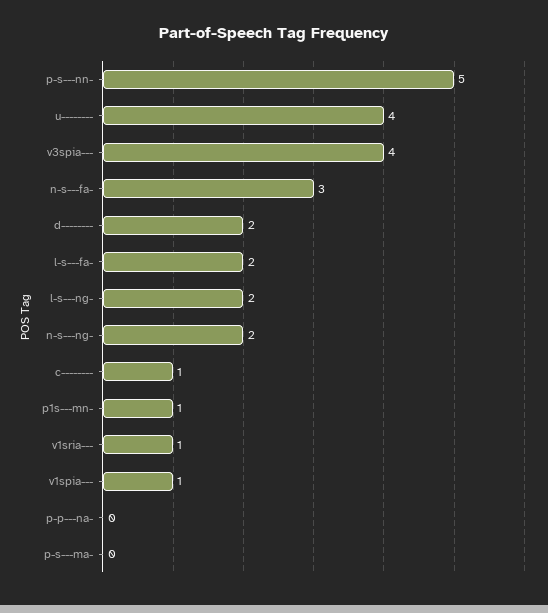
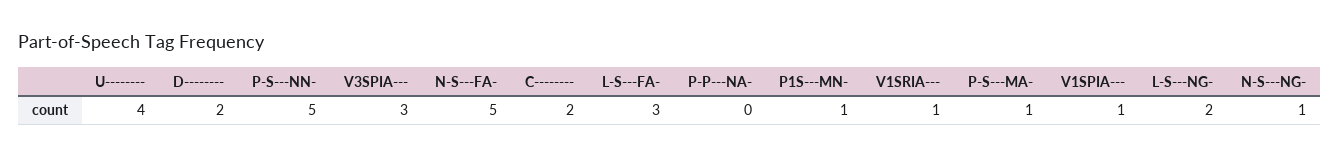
v3spia---: 4 -> 3
n-s---fa-: 3 -> 5
l-s---fa-: 2 -> 3
n-s---ng-: 2 -> 1
c--------: 1 -> 2
p-s---ma-: 0 -> 1

